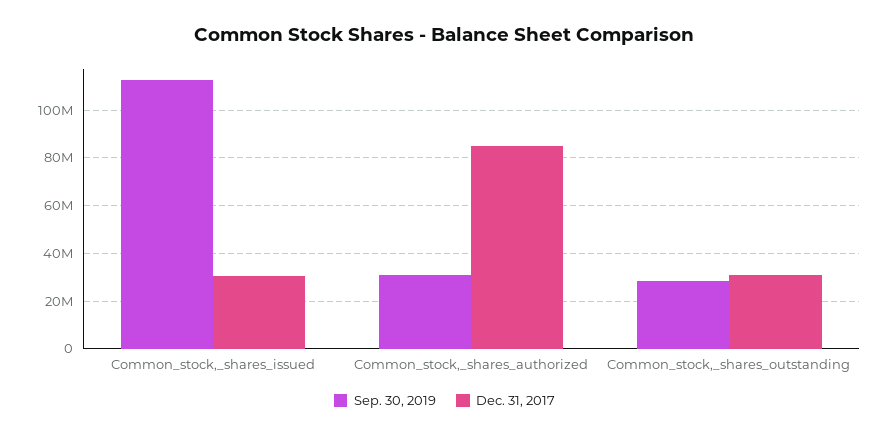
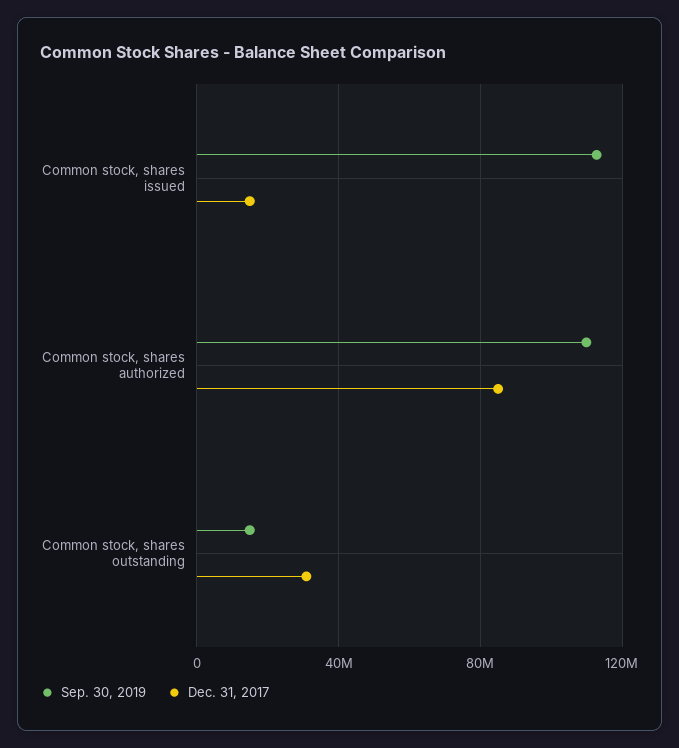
Dec. 31, 2017, Common_stock,_shares_issued: 30000000 -> 15000000
Sep. 30, 2019, Common_stock,_shares_authorized: 30000000 -> 110000000
Sep. 30, 2019, Common_stock,_shares_outstanding: 30000000 -> 15000000

